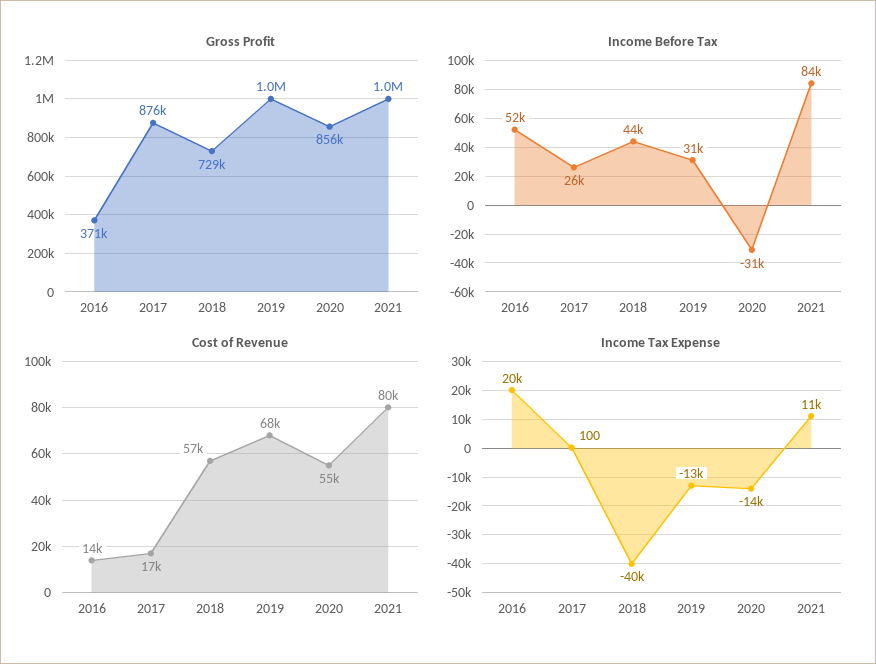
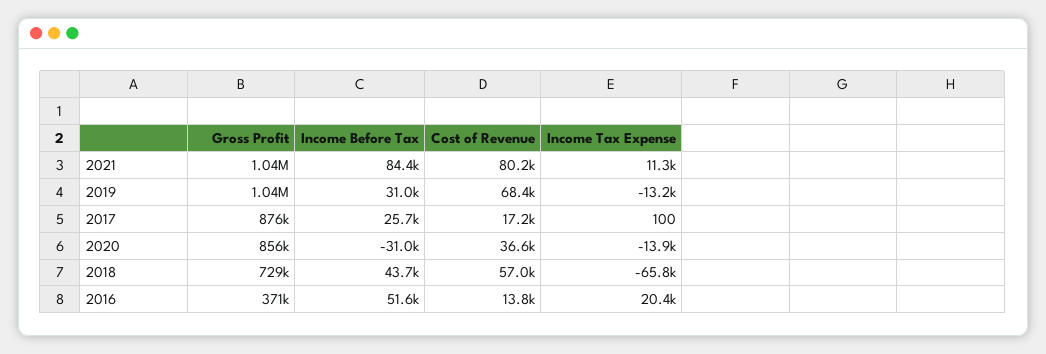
Cost of Revenue, 2020: 55000 -> 36600
Income Tax Expense, 2018: -40000 -> -65800

